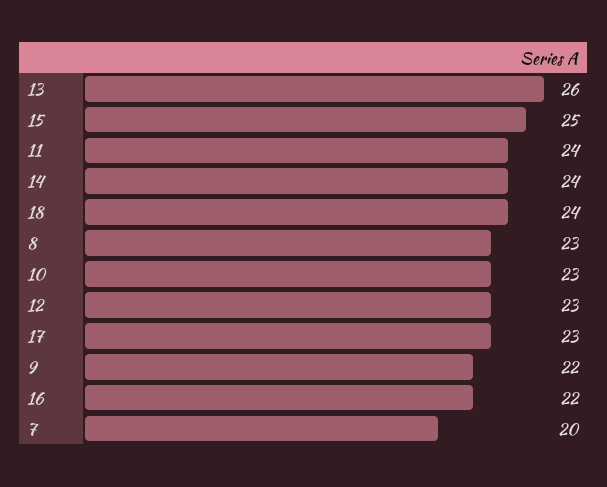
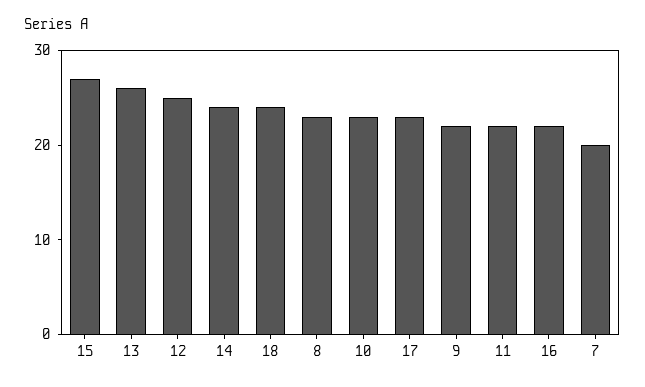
15: 25 -> 27
11: 24 -> 22
12: 23 -> 25

